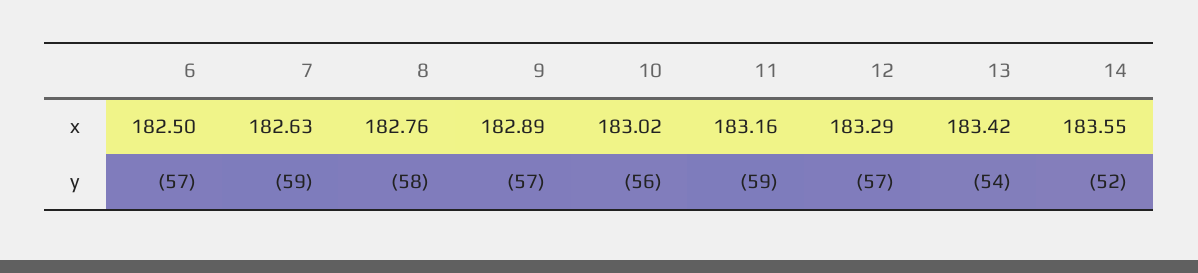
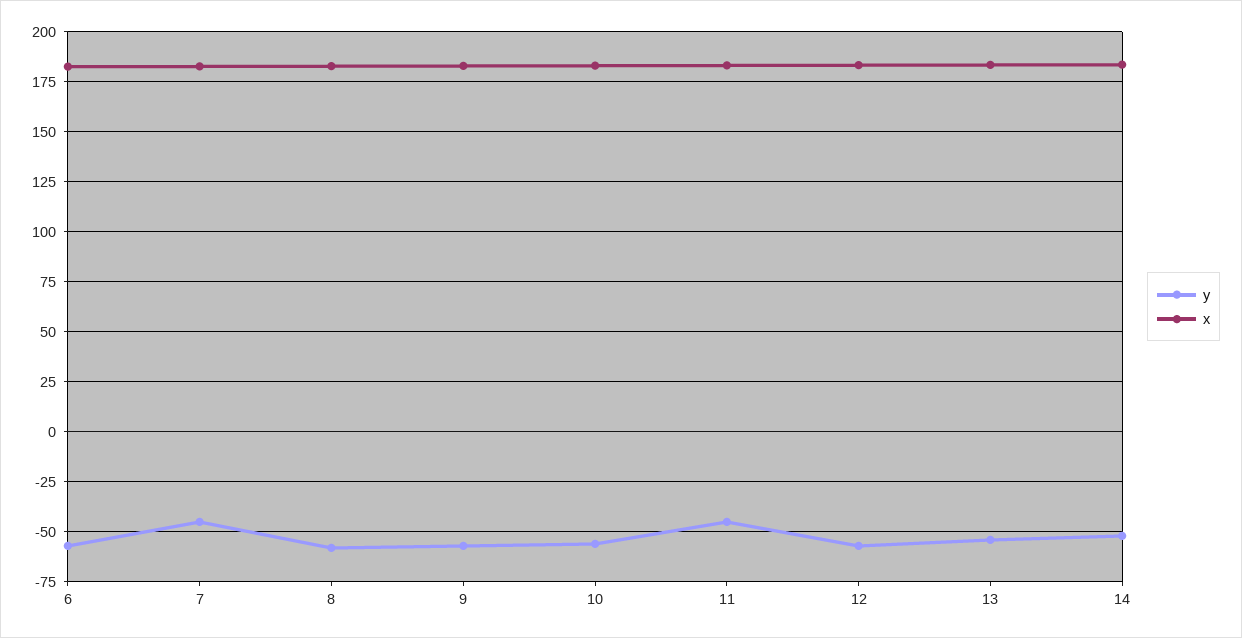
y, 7: -59 -> -45
y, 11: -59 -> -45

